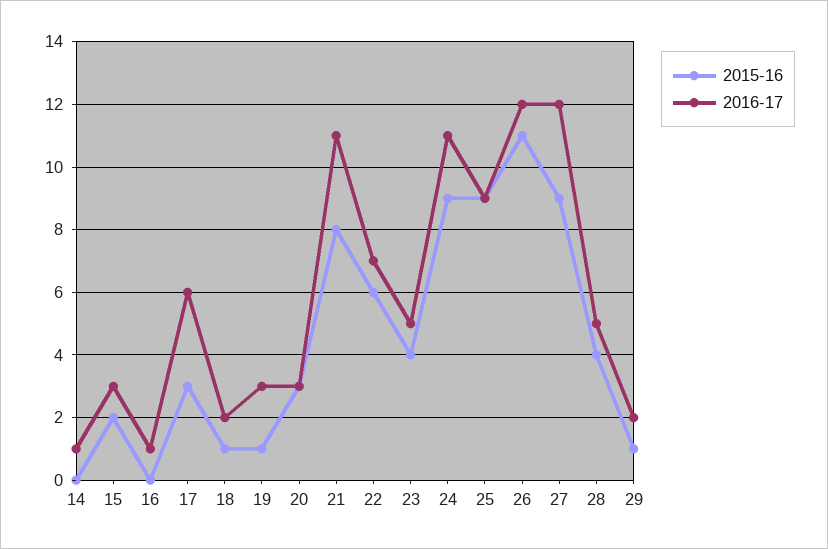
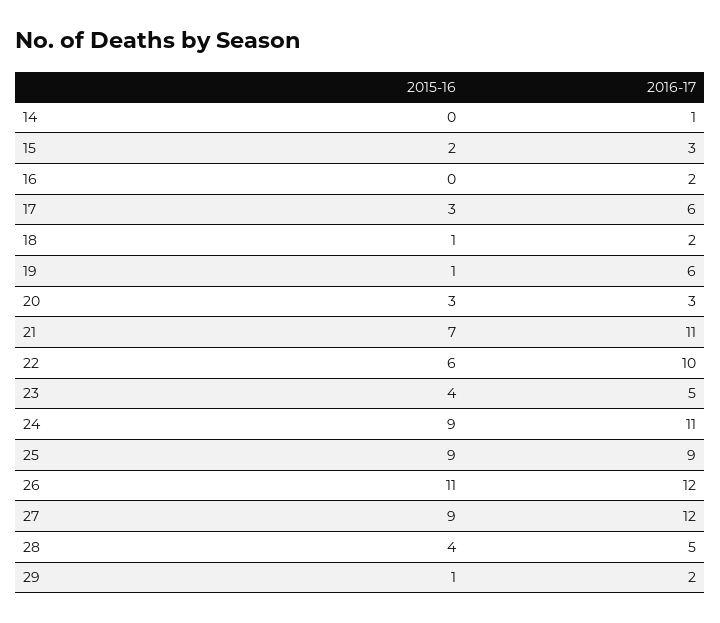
2016-17, 16: 1 -> 2
2016-17, 19: 3 -> 6
2015-16, 21: 8 -> 7
2016-17, 22: 7 -> 10

